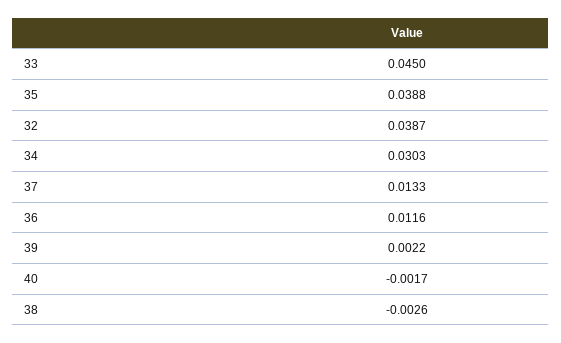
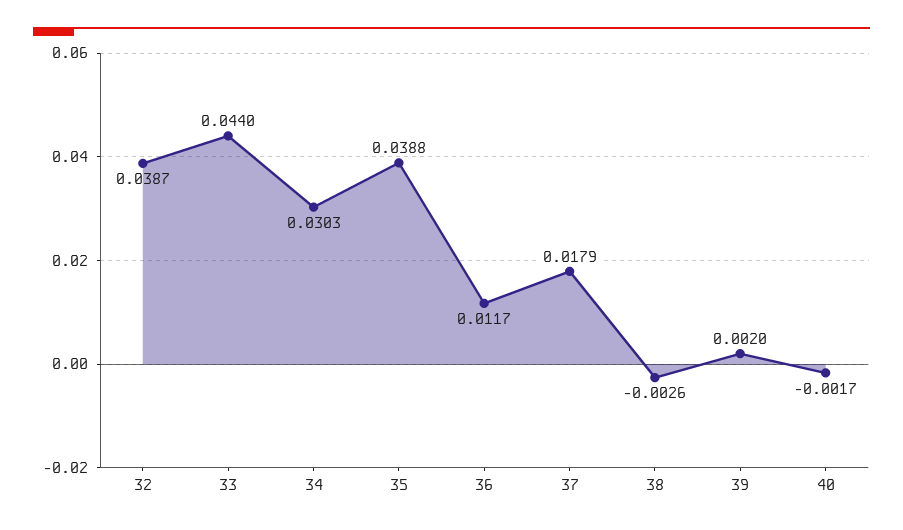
33: 0.045 -> 0.044
37: 0.0133 -> 0.0179
36: 0.0116 -> 0.0117
39: 0.0022 -> 0.002

